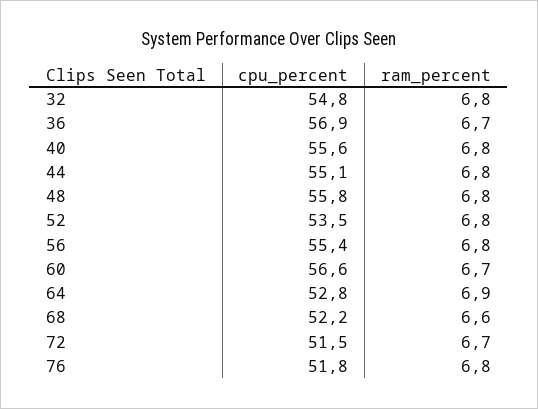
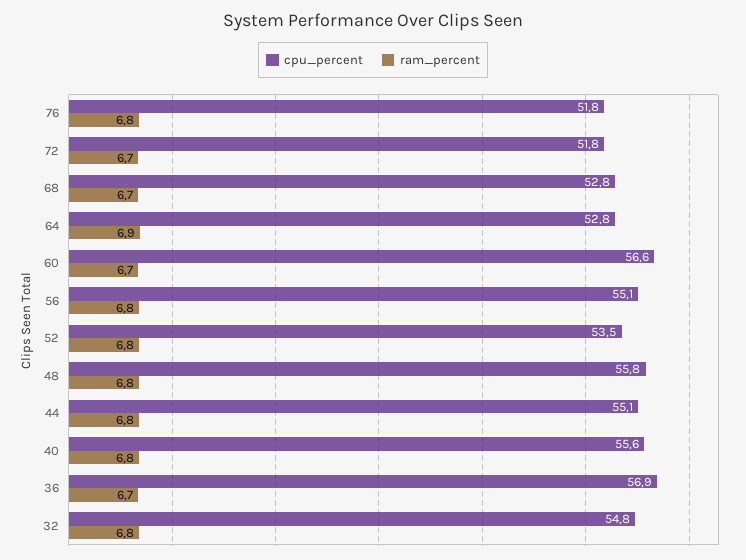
cpu_percent, 56: 55.4 -> 55.1
cpu_percent, 68: 52.2 -> 52.8
ram_percent, 68: 6.6 -> 6.7
cpu_percent, 72: 51.5 -> 51.8

